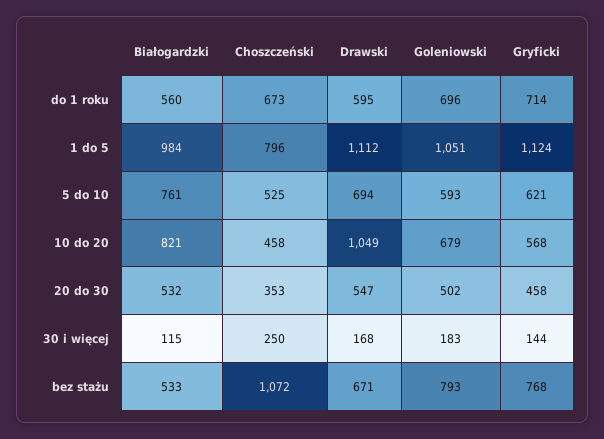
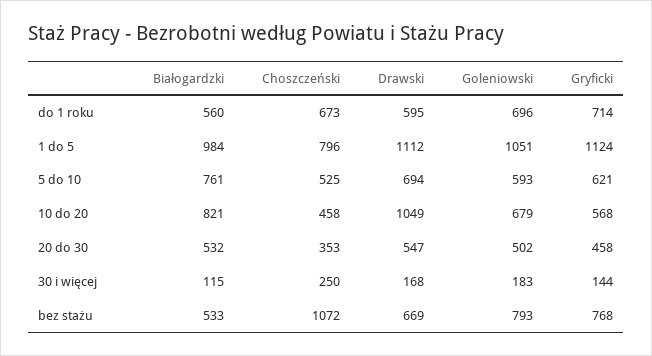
Drawski, bez stażu: 671 -> 669

